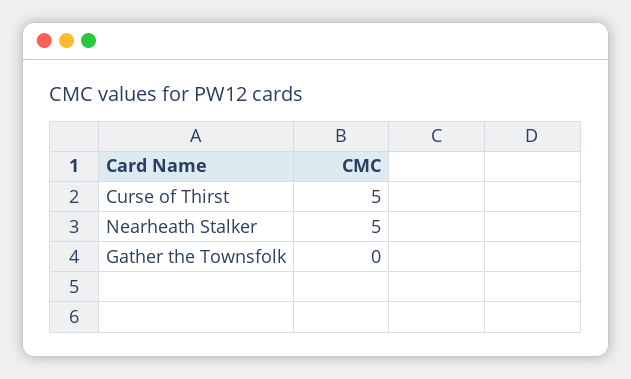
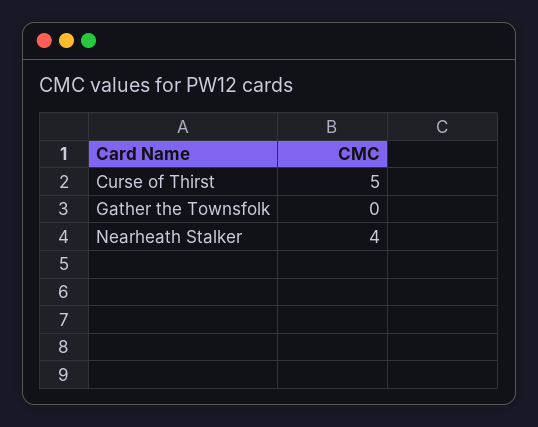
Nearheath Stalker: 5 -> 4

